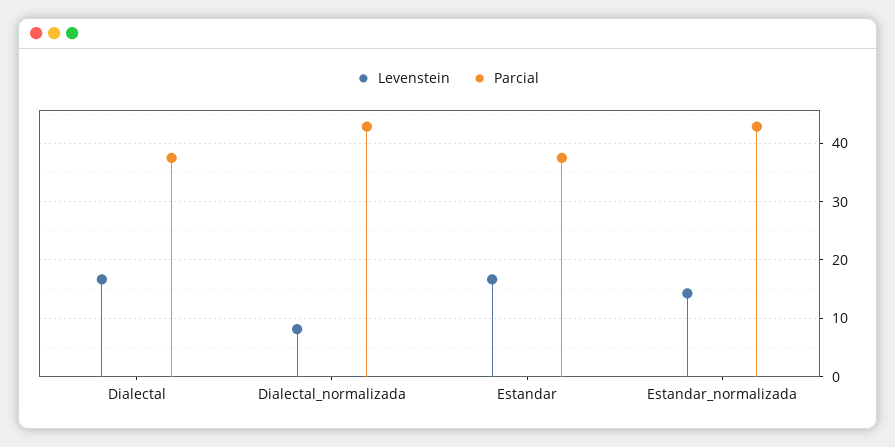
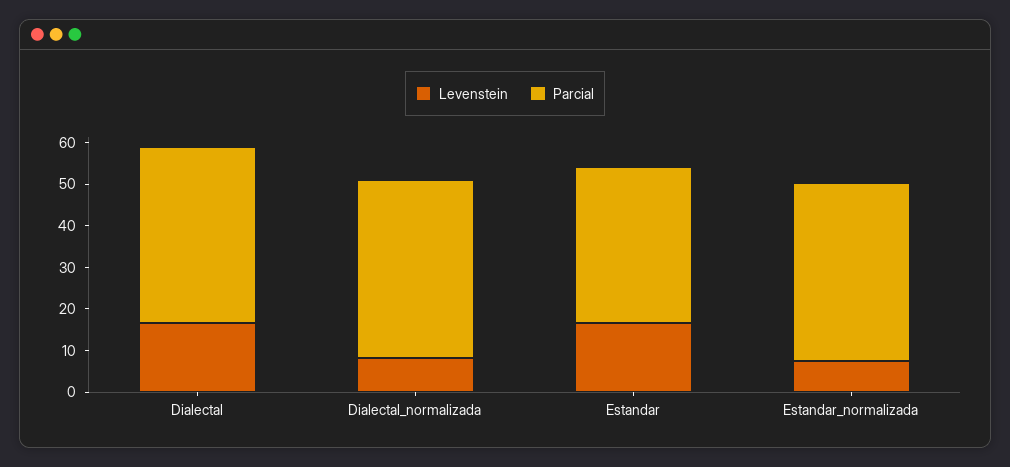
Parcial, Dialectal: 38 -> 42
Levenstein, Estandar_normalizada: 14 -> 8

